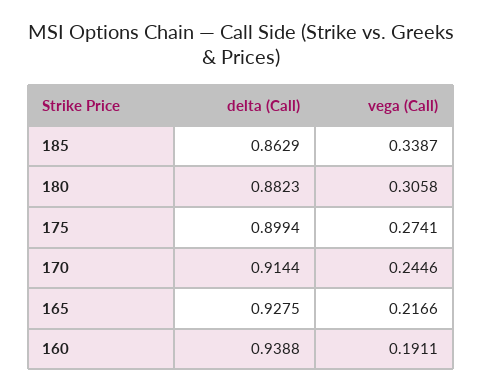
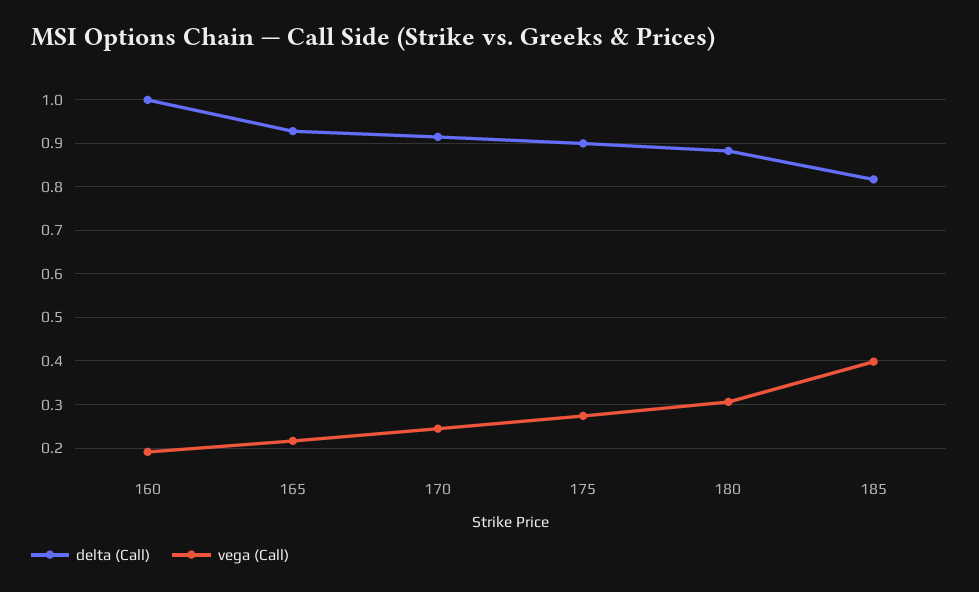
delta (Call), 185: 0.8629 -> 0.82
vega (Call), 185: 0.3387 -> 0.4
delta (Call), 160: 0.9388 -> 1

